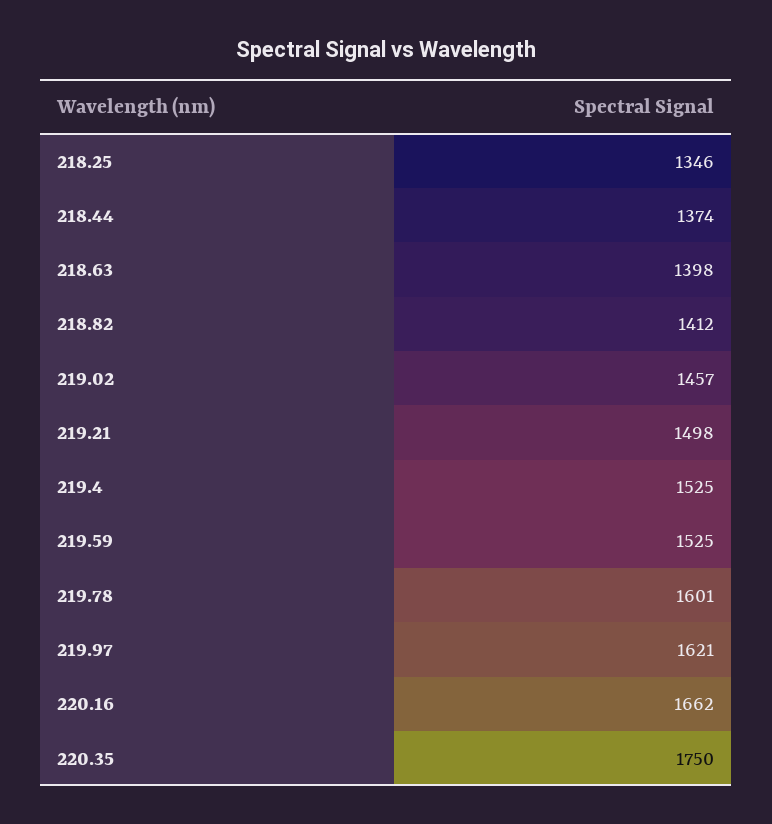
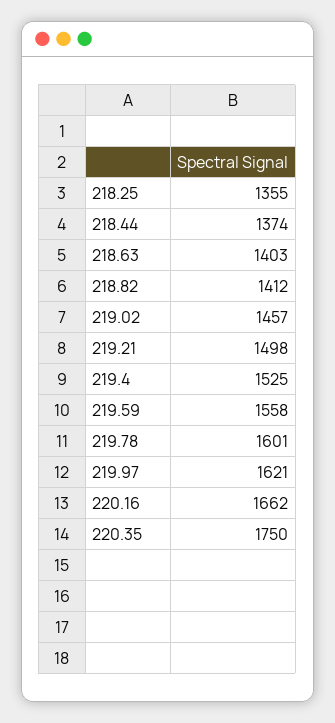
218.25: 1346 -> 1355
218.63: 1398 -> 1403
219.59: 1525 -> 1558

